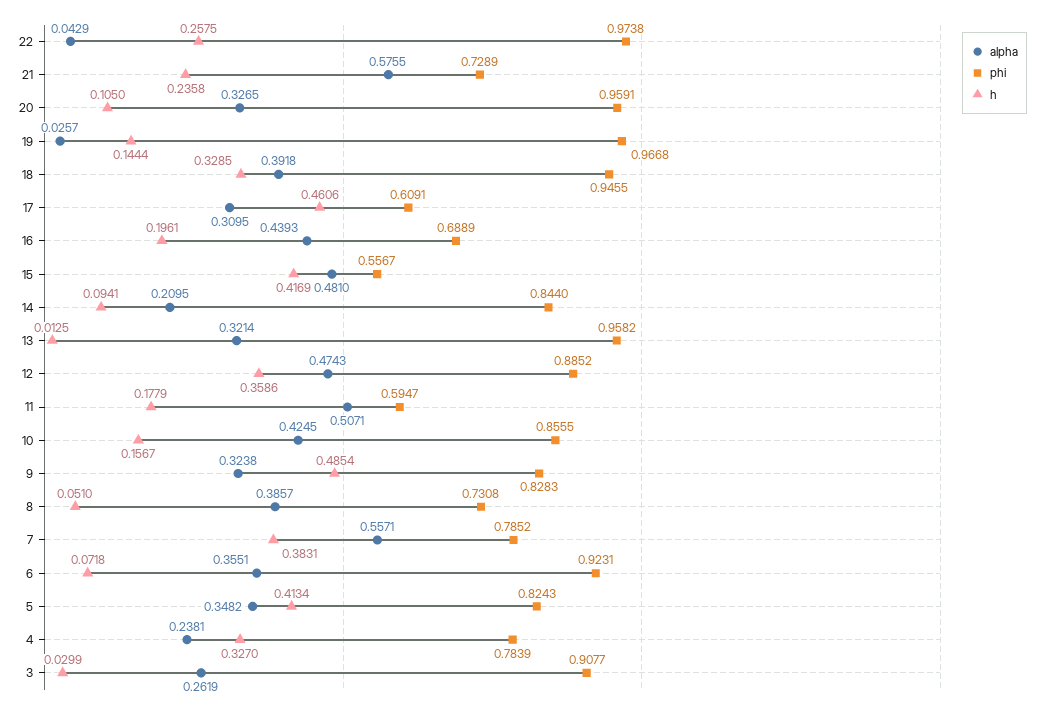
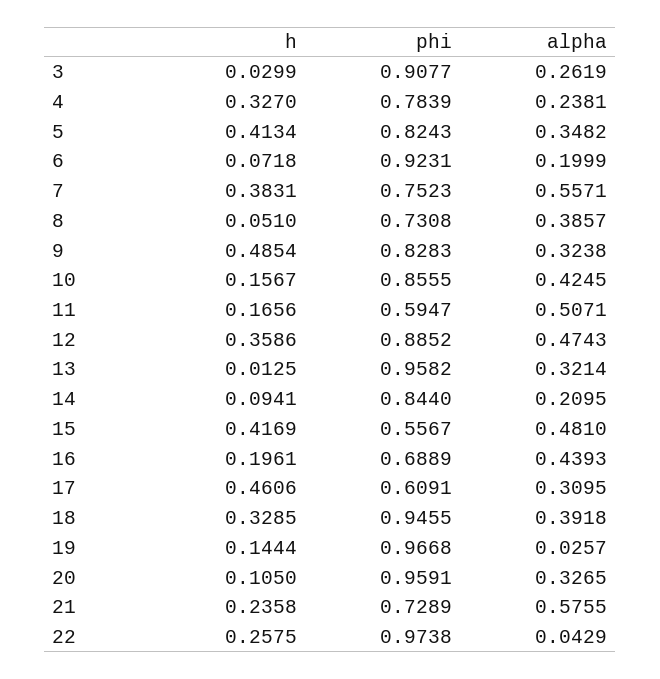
h, 11: 0.1779 -> 0.1656
phi, 7: 0.7852 -> 0.7523
alpha, 6: 0.3551 -> 0.1999

